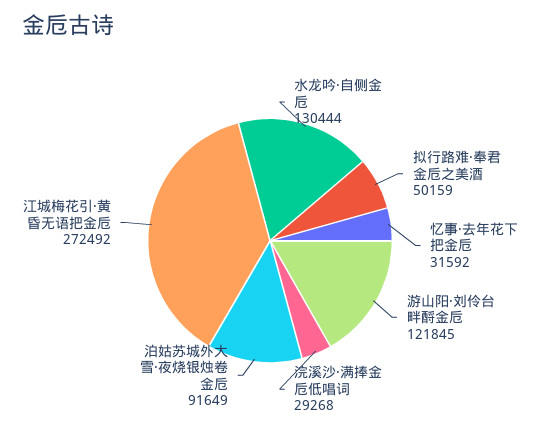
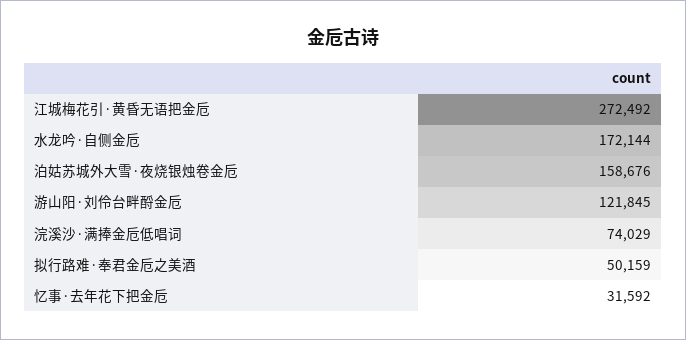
水龙吟·自侧金卮: 130444 -> 172144
浣溪沙·满捧金卮低唱词: 29268 -> 74029
泊姑苏城外大雪·夜烧银烛卷金卮: 91649 -> 158676

